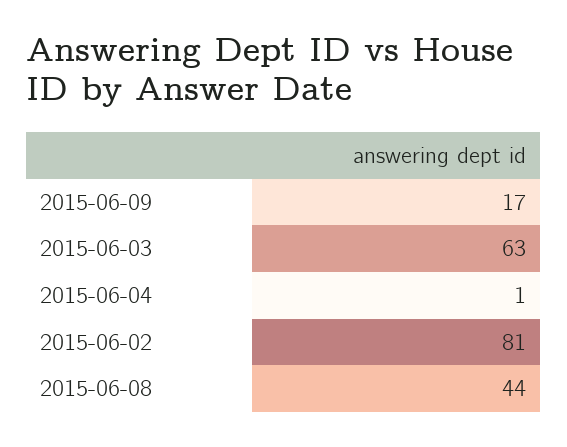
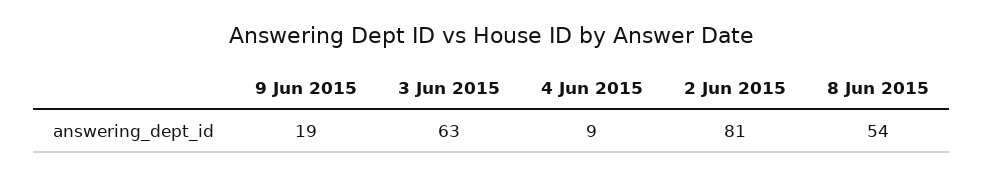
2015-06-09: 17 -> 19
2015-06-04: 1 -> 9
2015-06-08: 44 -> 54

